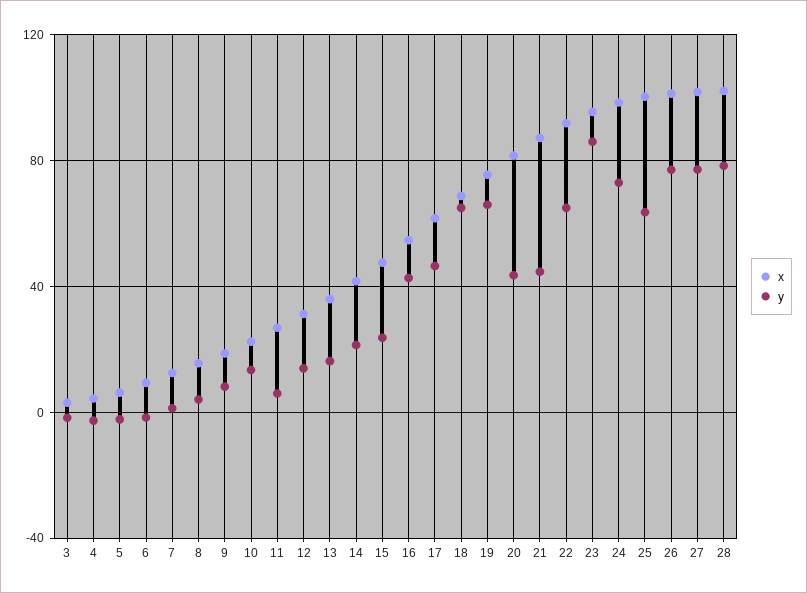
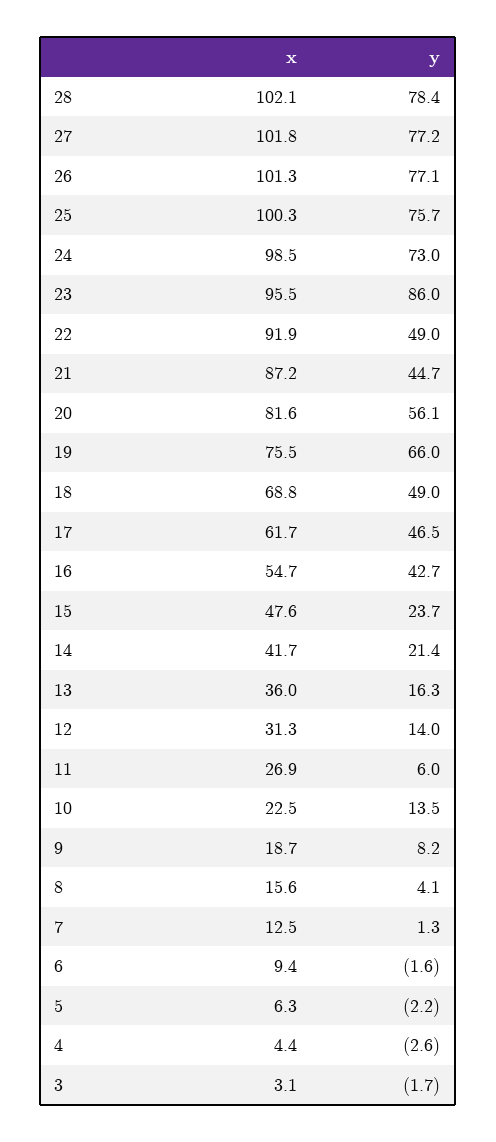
y, 18: 65 -> 49
y, 20: 45 -> 56.1
y, 22: 65 -> 49
y, 25: 65 -> 75.7

